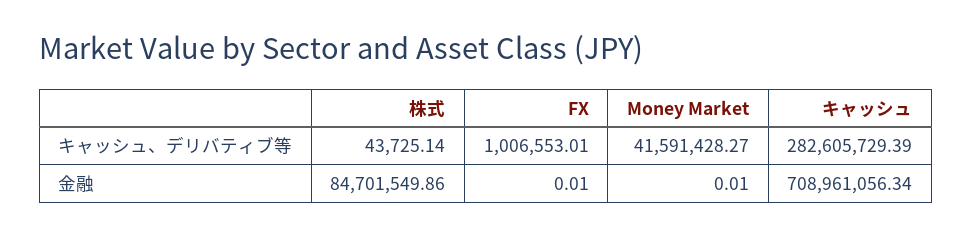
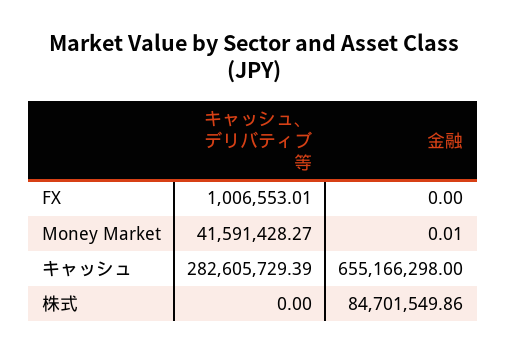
株式, キャッシュ、デリバティブ等: 43725.14 -> 0
FX, 金融: 0.01 -> 0
キャッシュ, 金融: 708961056.34 -> 655166298

